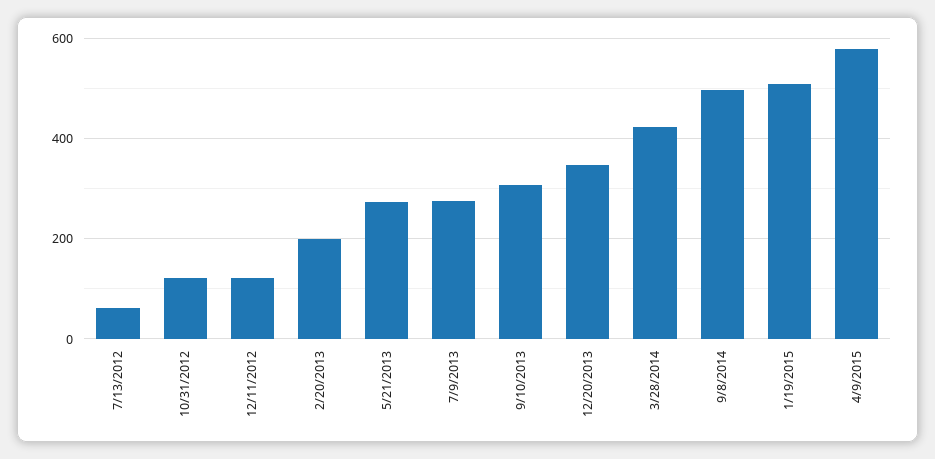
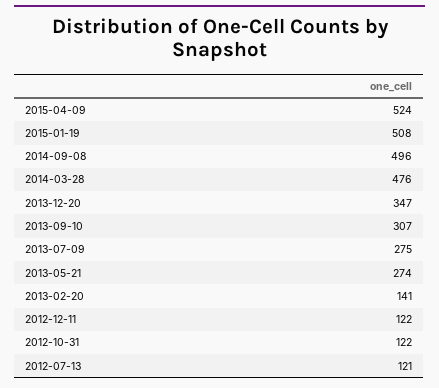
7/13/2012: 60 -> 121
2/20/2013: 200 -> 141
3/28/2014: 420 -> 476
4/9/2015: 580 -> 524

